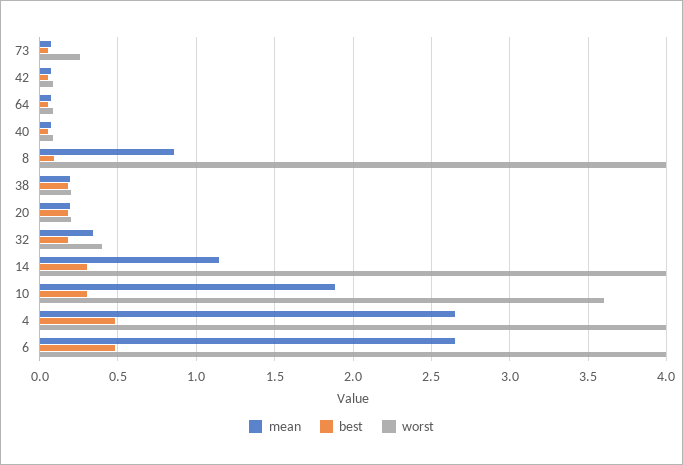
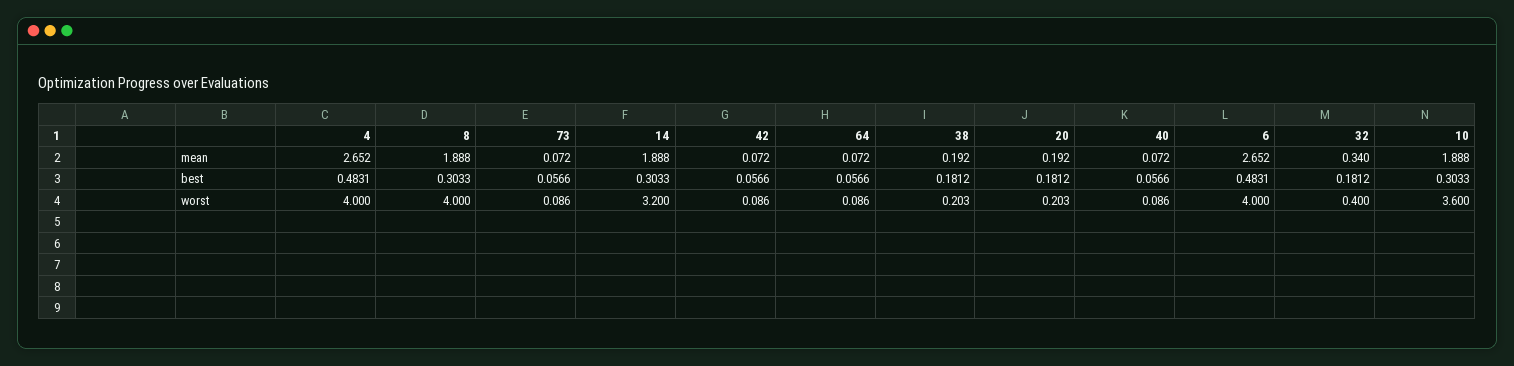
worst, 73: 0.25 -> 0.086
mean, 8: 0.85 -> 1.888
best, 8: 0.1 -> 0.3033
mean, 14: 1.15 -> 1.888
worst, 14: 4 -> 3.2

